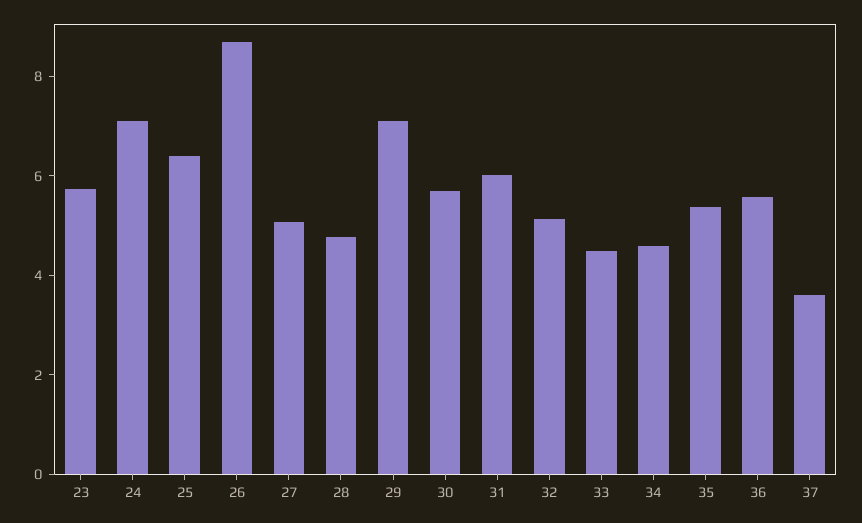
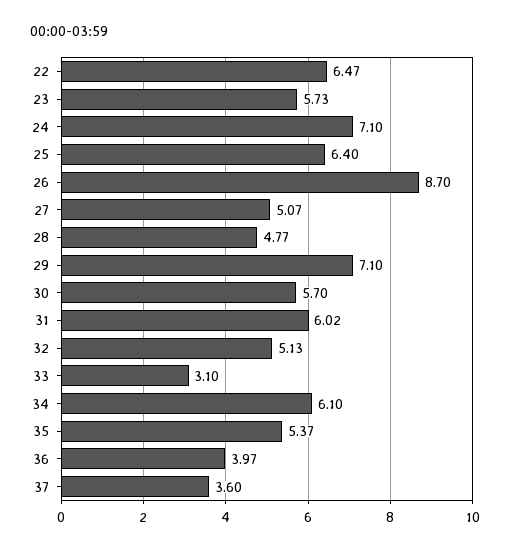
33: 4.5 -> 3.1
34: 4.5 -> 6.1
36: 5.5 -> 3.97
22: none -> 6.47

